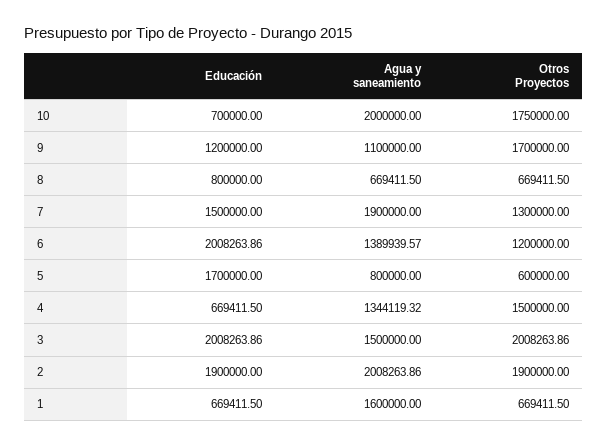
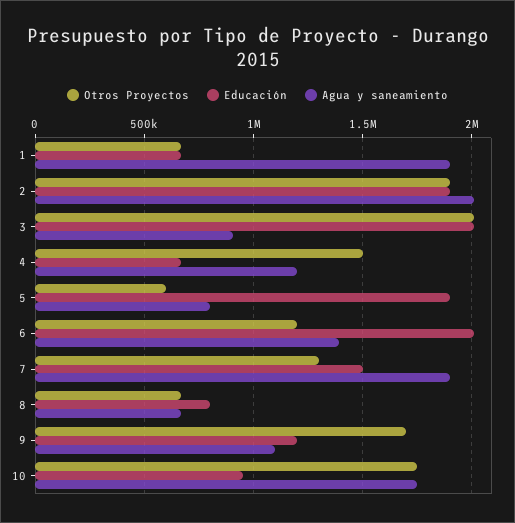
Educación, 10: 700000 -> 950000
Agua y saneamiento, 10: 2000000 -> 1750000
Educación, 5: 1700000 -> 1900000
Agua y saneamiento, 4: 1344119.32 -> 1200000
Agua y saneamiento, 3: 1500000 -> 900000
Agua y saneamiento, 1: 1600000 -> 1900000

